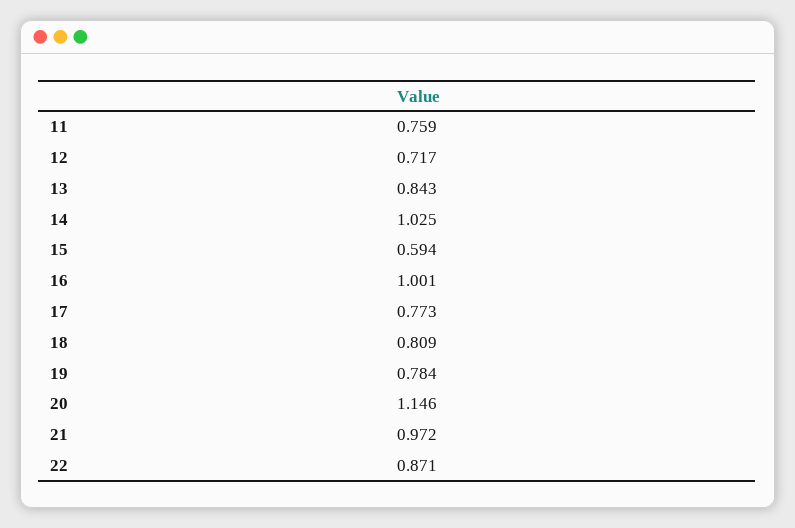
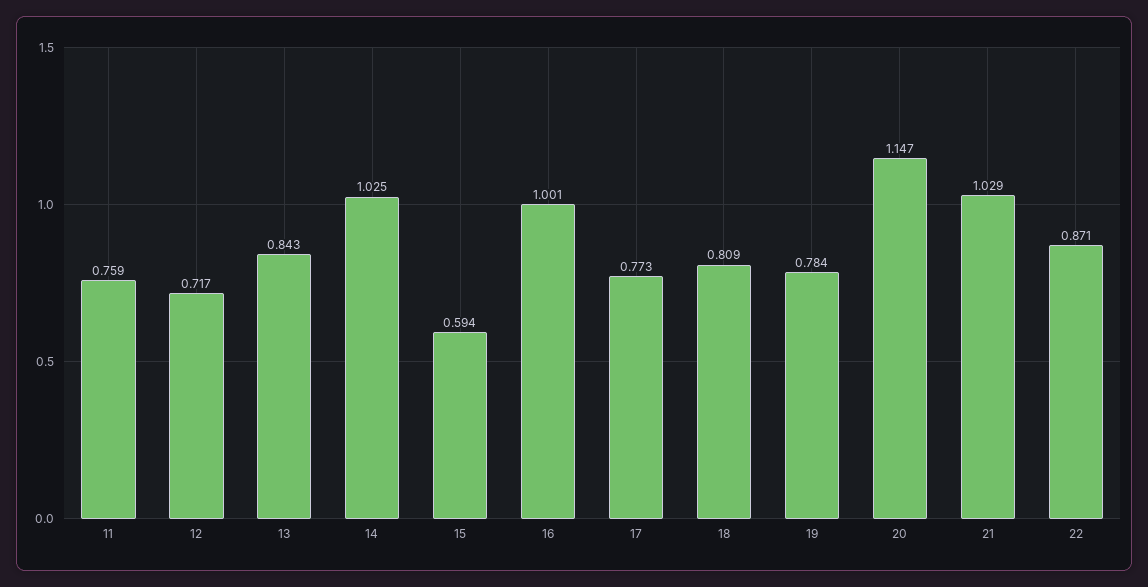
20: 1.146 -> 1.147
21: 0.972 -> 1.029

